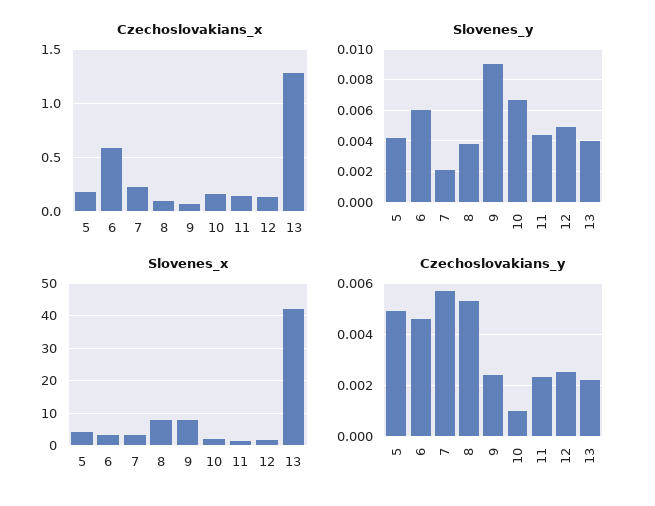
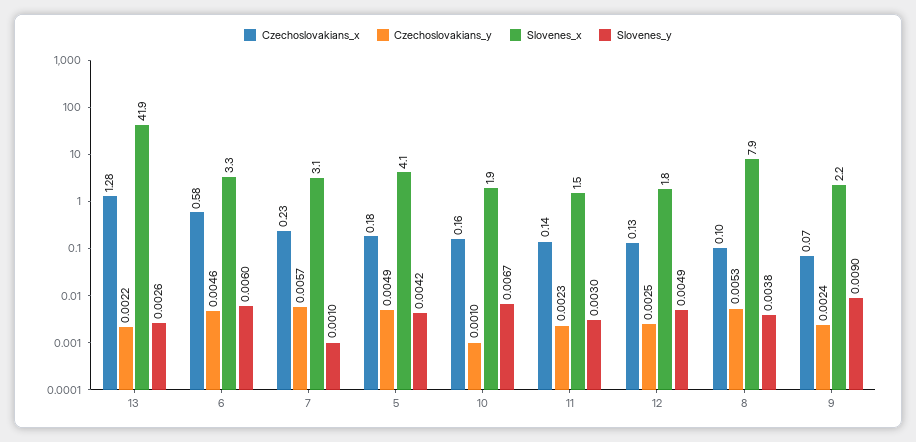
Slovenes_y, 7: 0.002 -> 0.001
Slovenes_y, 11: 0.0045 -> 0.003
Slovenes_y, 13: 0.004 -> 0.0026
Slovenes_x, 9: 8 -> 2.2

